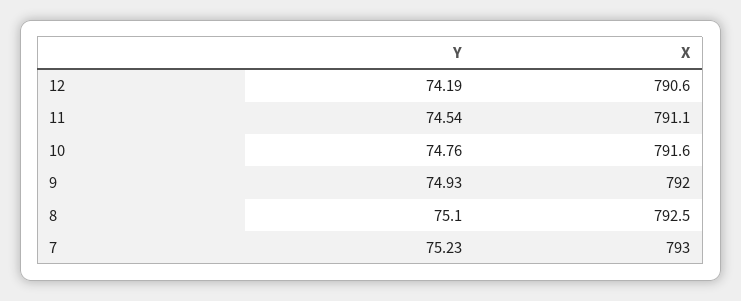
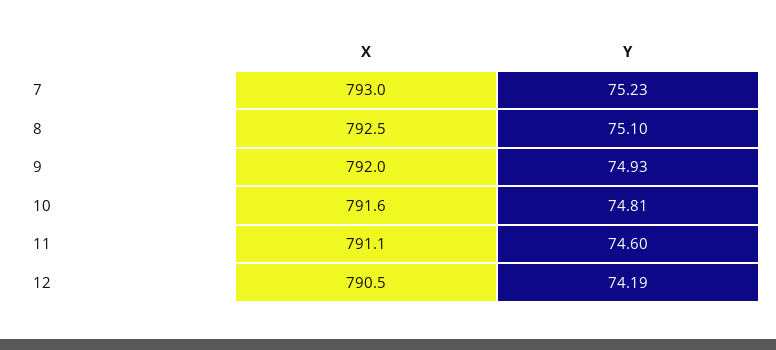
X, 12: 790.6 -> 790.5
Y, 11: 74.54 -> 74.6
Y, 10: 74.76 -> 74.81

